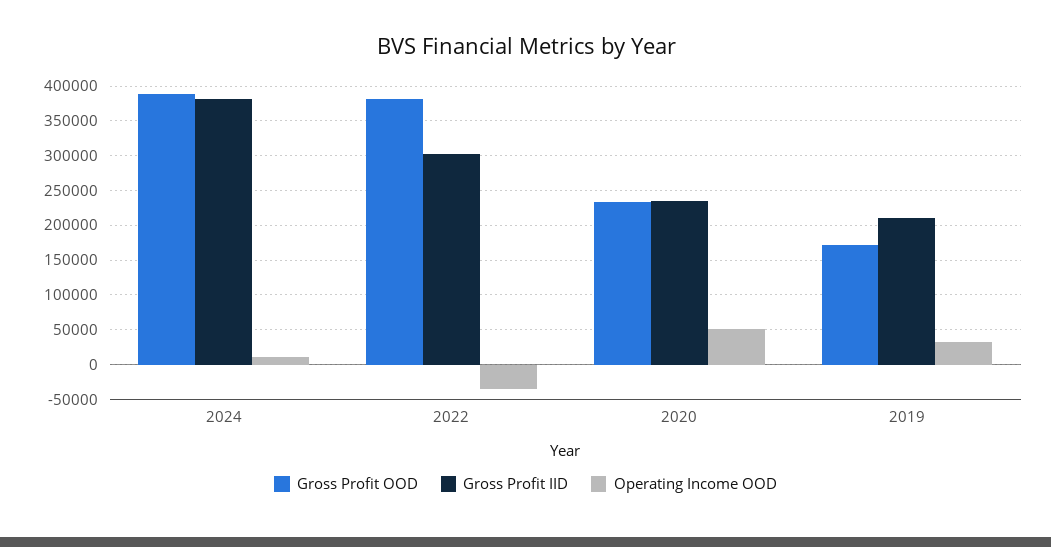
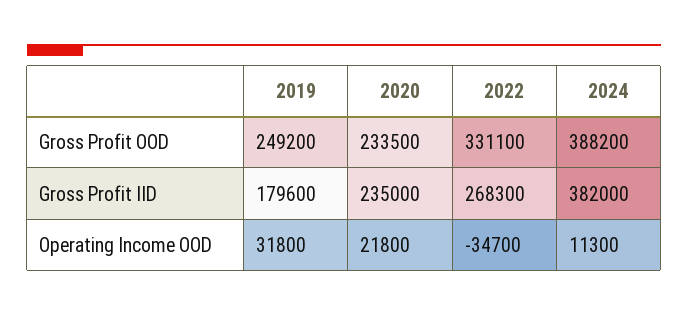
Gross Profit OOD, 2022: 380000 -> 331100
Gross Profit IID, 2022: 300000 -> 268300
Operating Income OOD, 2020: 50000 -> 21800
Gross Profit OOD, 2019: 170000 -> 249200
Gross Profit IID, 2019: 210000 -> 179600

